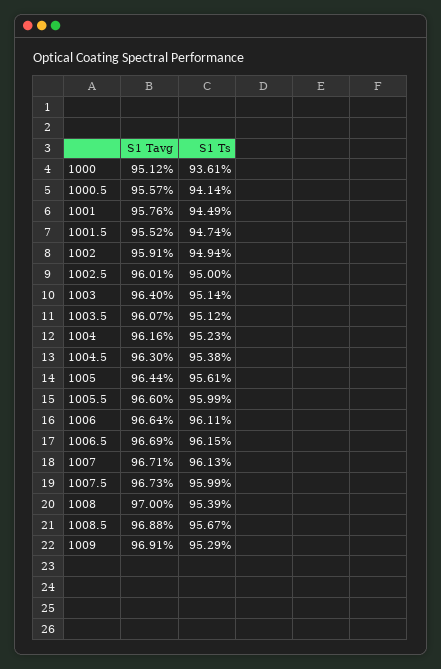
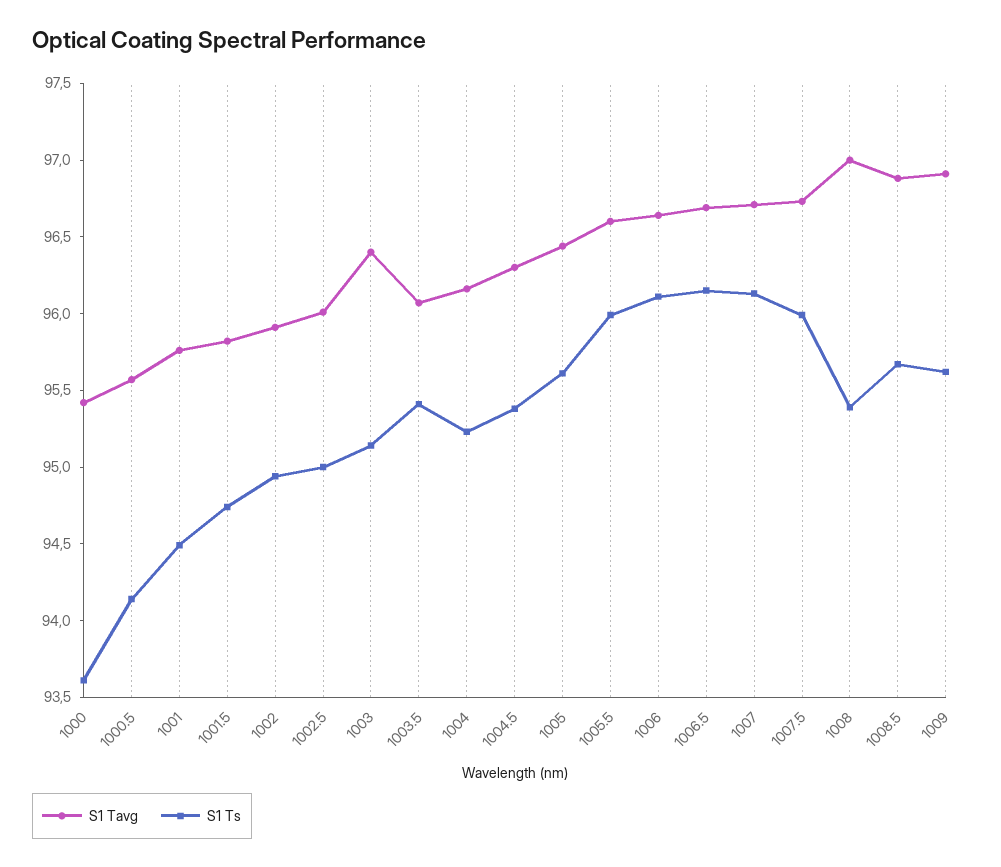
S1 Tavg, 1000: 95.12 -> 95.4
S1 Tavg, 1001.5: 95.52 -> 95.8
S1 Ts, 1003.5: 95.12 -> 95.4
S1 Ts, 1009: 95.29 -> 95.6

